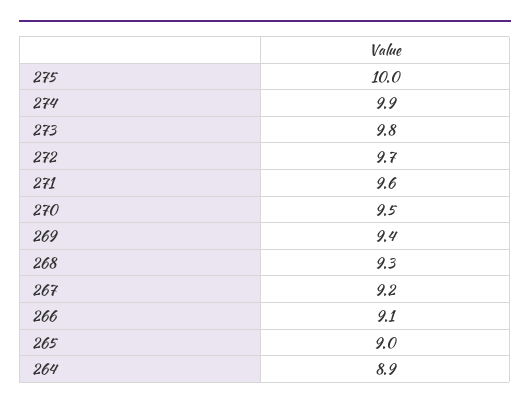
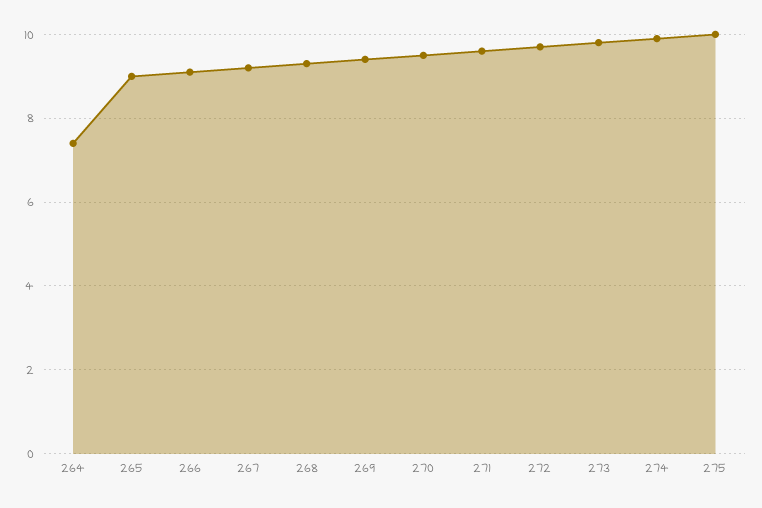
264: 8.9 -> 7.5

